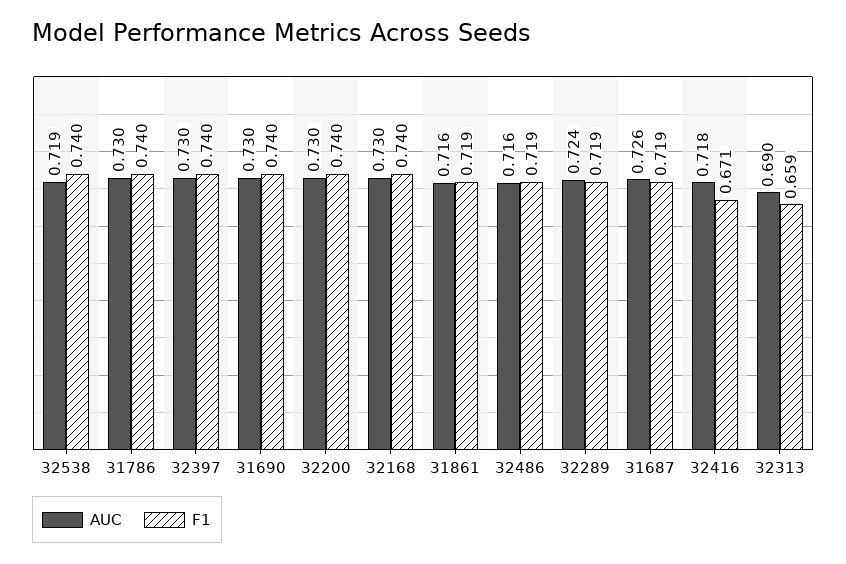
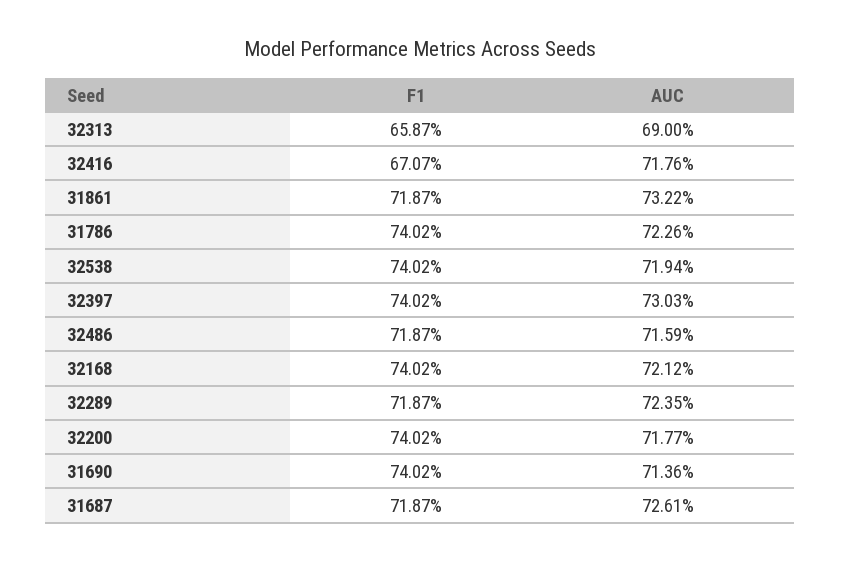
AUC, 31786: 0.73 -> 0.7226
AUC, 31690: 0.73 -> 0.7136
AUC, 32200: 0.73 -> 0.7177
AUC, 32168: 0.73 -> 0.7212
AUC, 31861: 0.716 -> 0.7322

